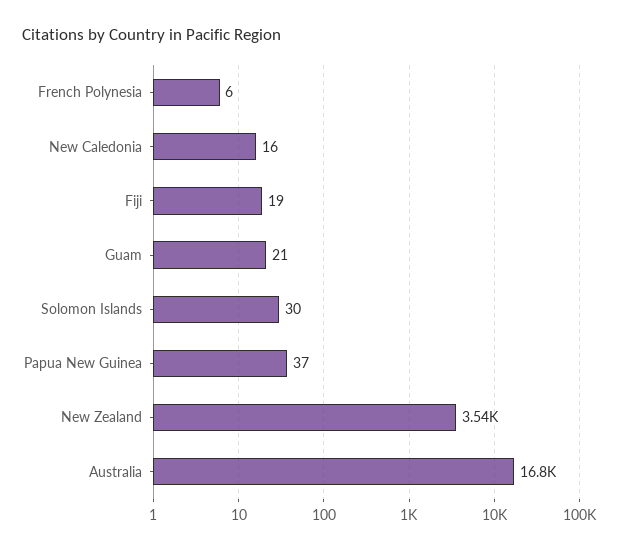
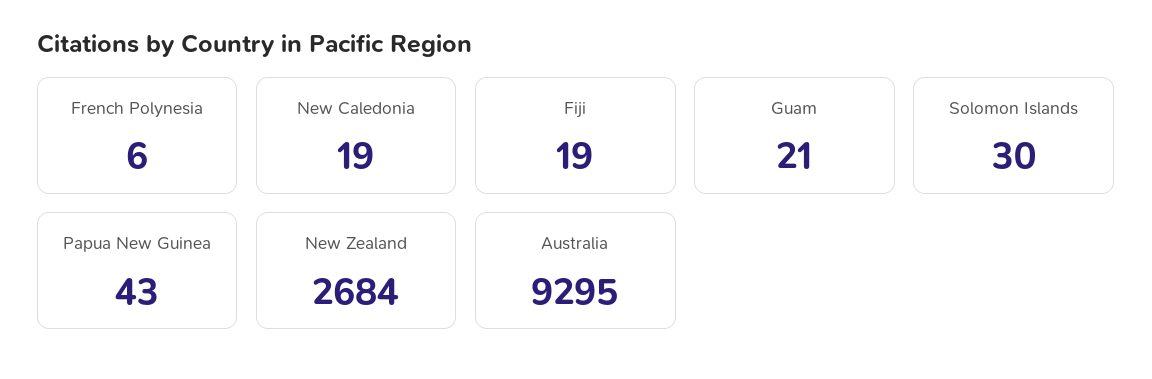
New Caledonia: 16 -> 19
Papua New Guinea: 37 -> 43
New Zealand: 3540 -> 2684
Australia: 16800 -> 9295

